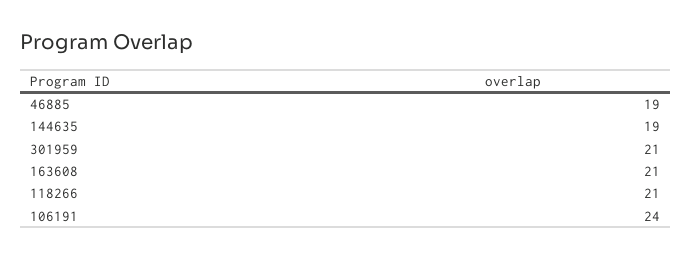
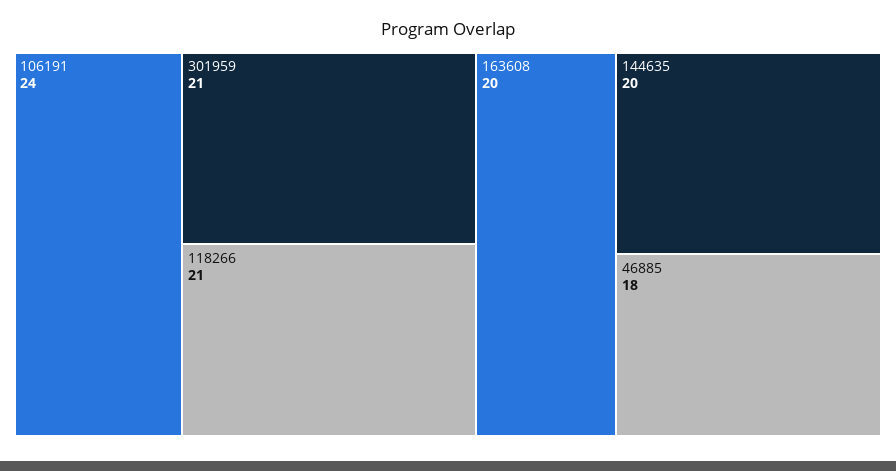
46885: 19 -> 18
144635: 19 -> 20
163608: 21 -> 20

